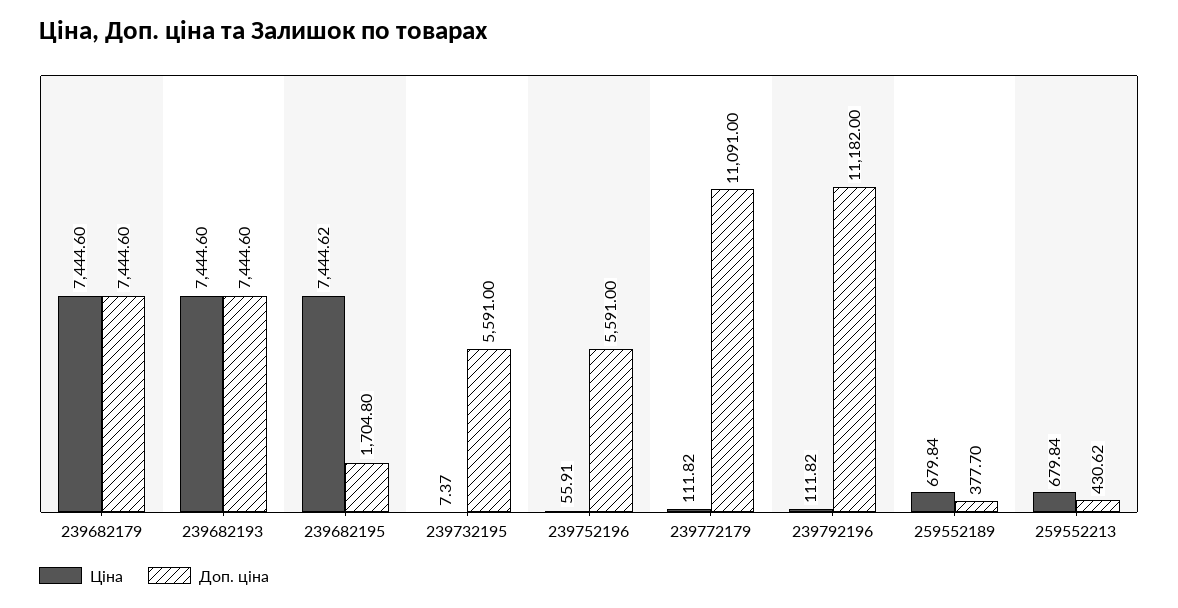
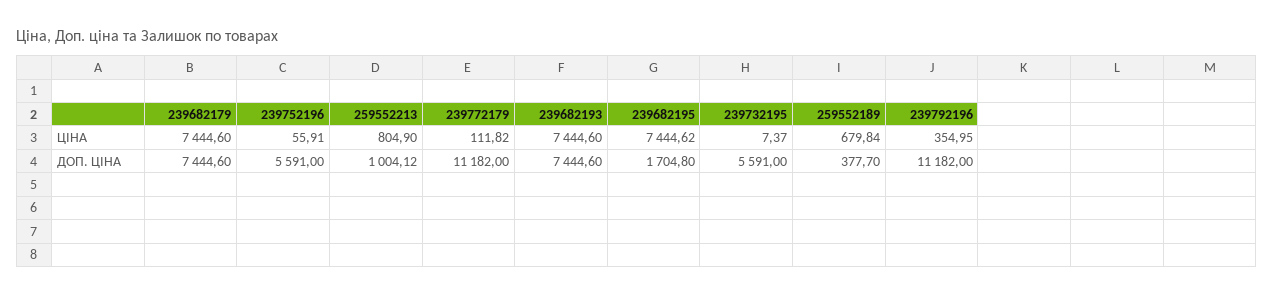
Доп. ціна, 239772179: 11091 -> 11182
Ціна, 239792196: 111.82 -> 354.95
Ціна, 259552213: 679.84 -> 804.9
Доп. ціна, 259552213: 430.62 -> 1004.12

